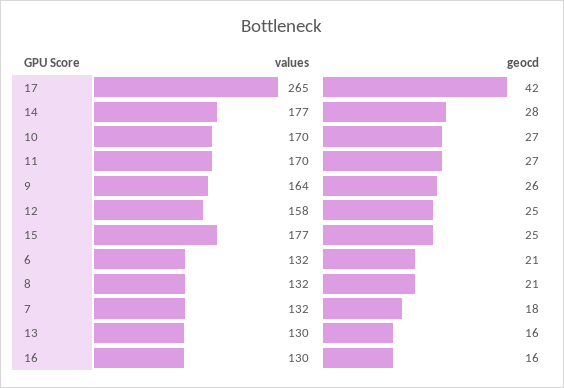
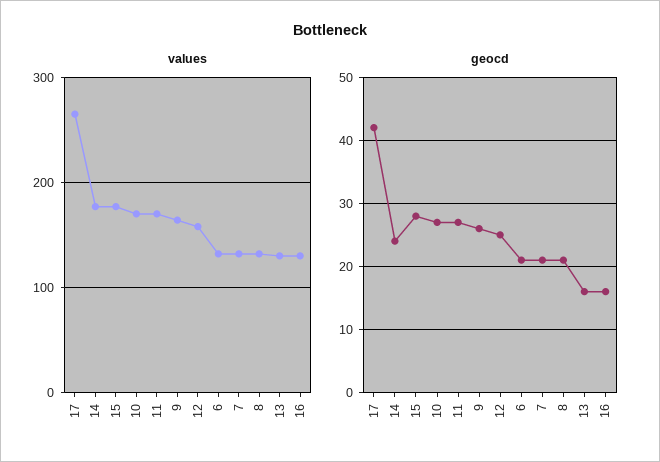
geocd, 14: 28 -> 24
geocd, 15: 25 -> 28
geocd, 7: 18 -> 21

